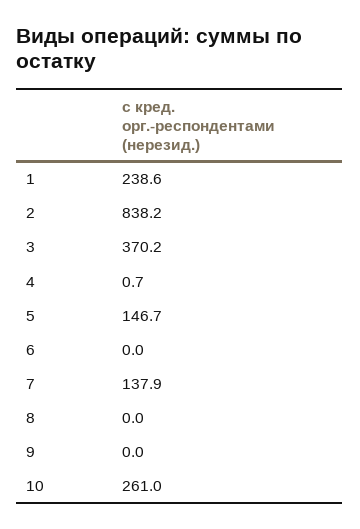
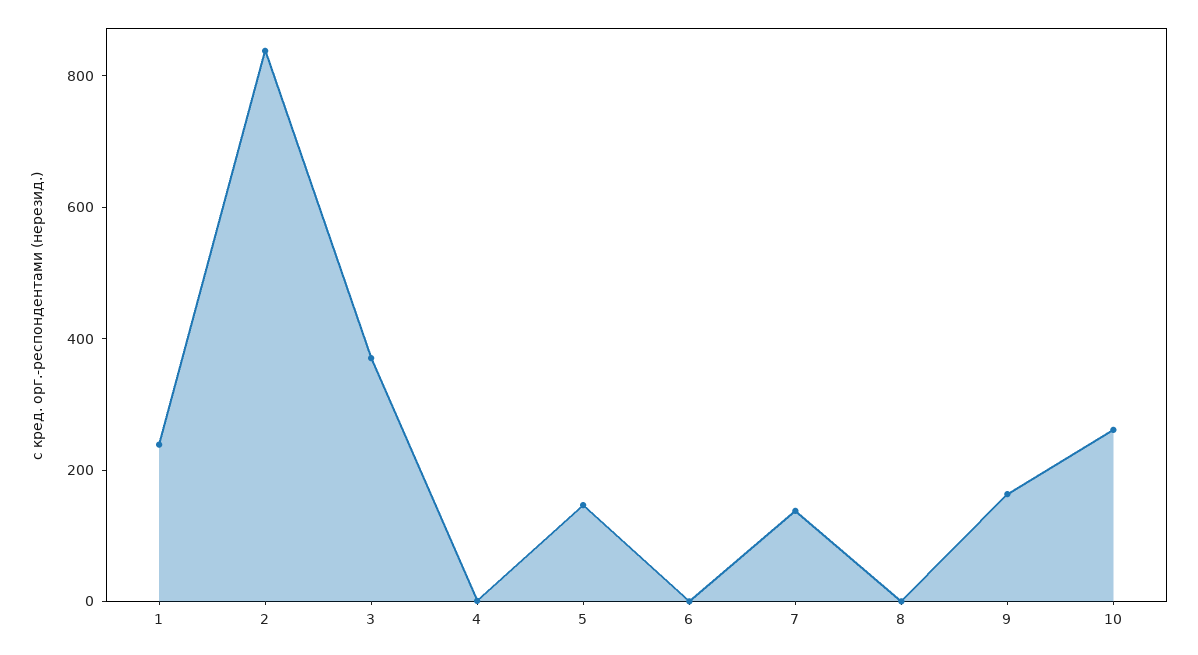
9: 0 -> 150

